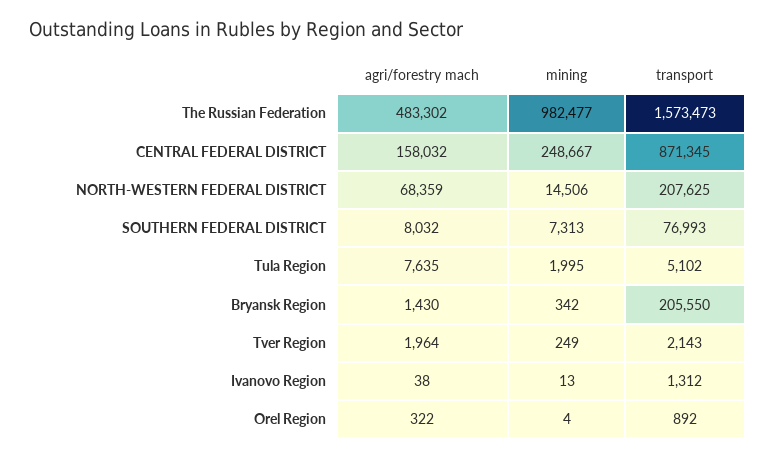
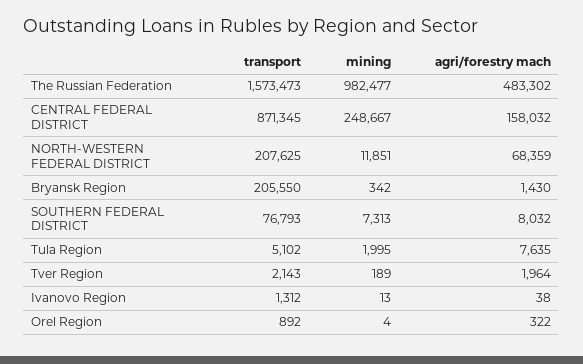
mining, NORTH-WESTERN FEDERAL DISTRICT: 14506 -> 11851
transport, SOUTHERN FEDERAL DISTRICT: 76993 -> 76793
mining, Tver Region: 249 -> 189

